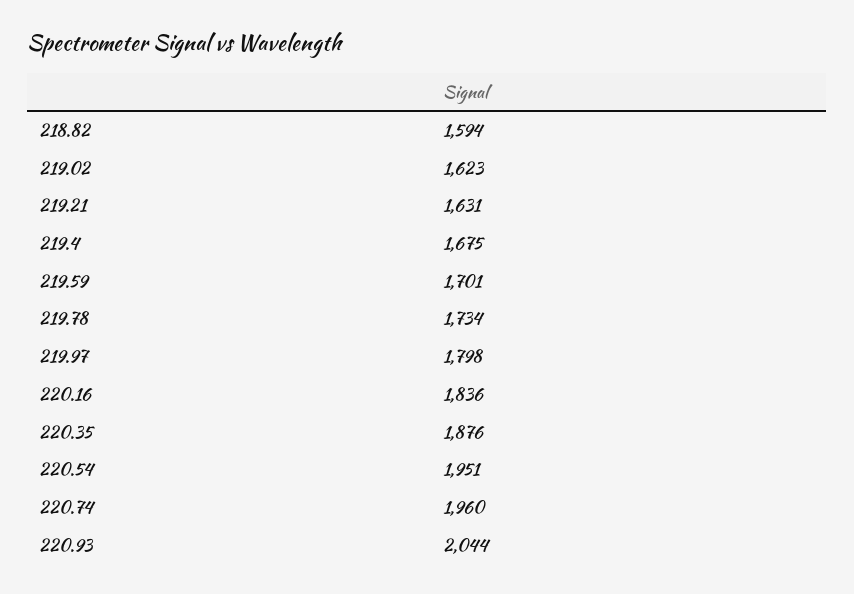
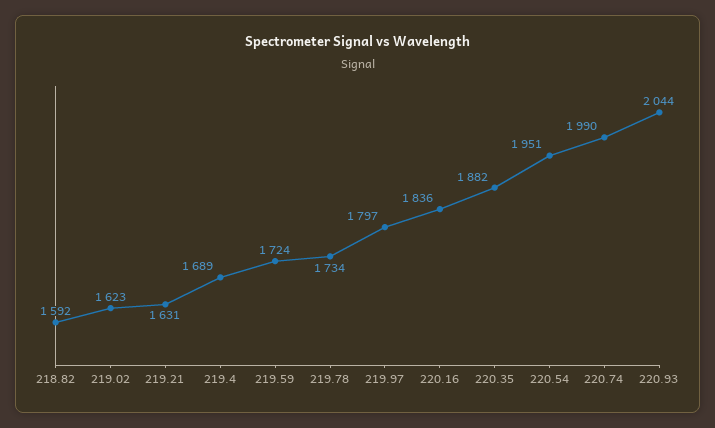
218.82: 1594 -> 1592
219.4: 1675 -> 1689
219.59: 1701 -> 1724
219.97: 1798 -> 1797
220.35: 1876 -> 1882
220.74: 1960 -> 1990

